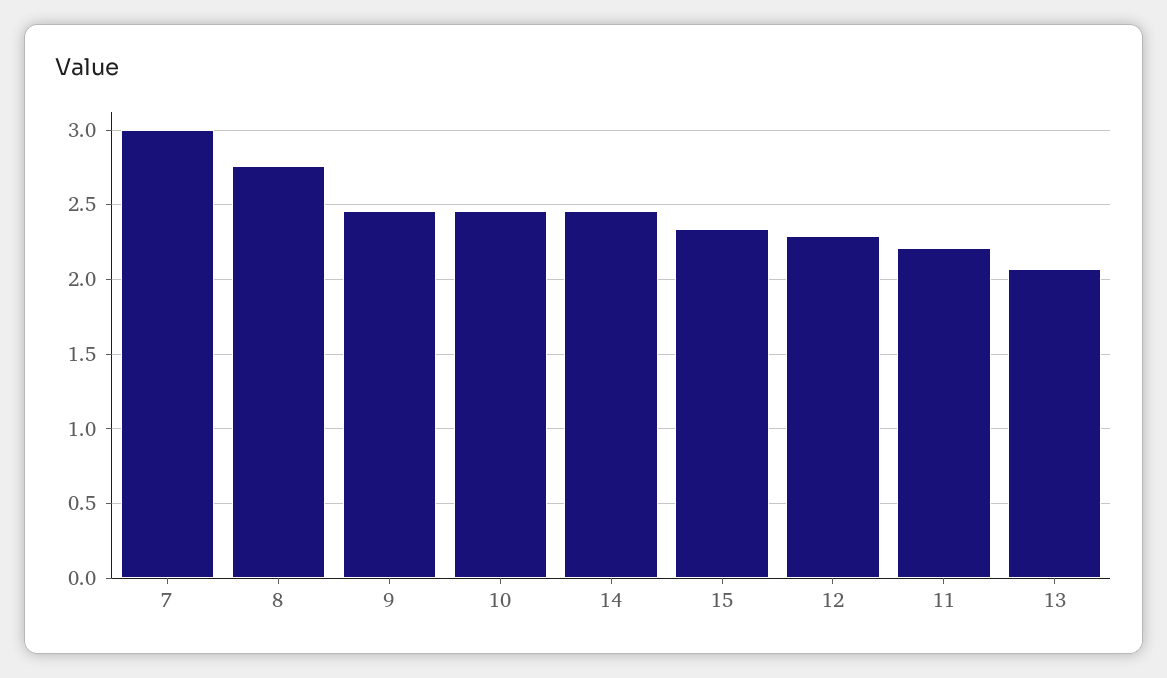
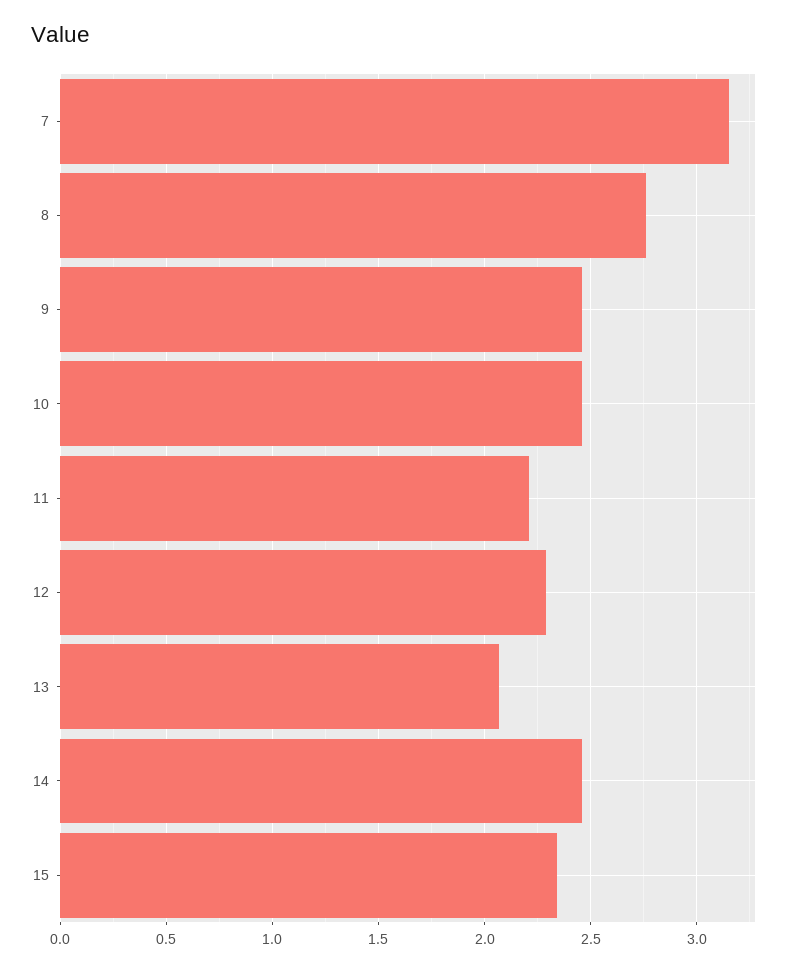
7: 3 -> 3.15

